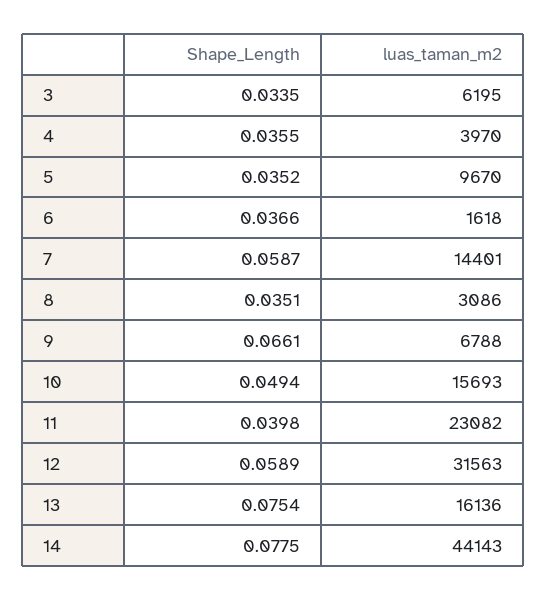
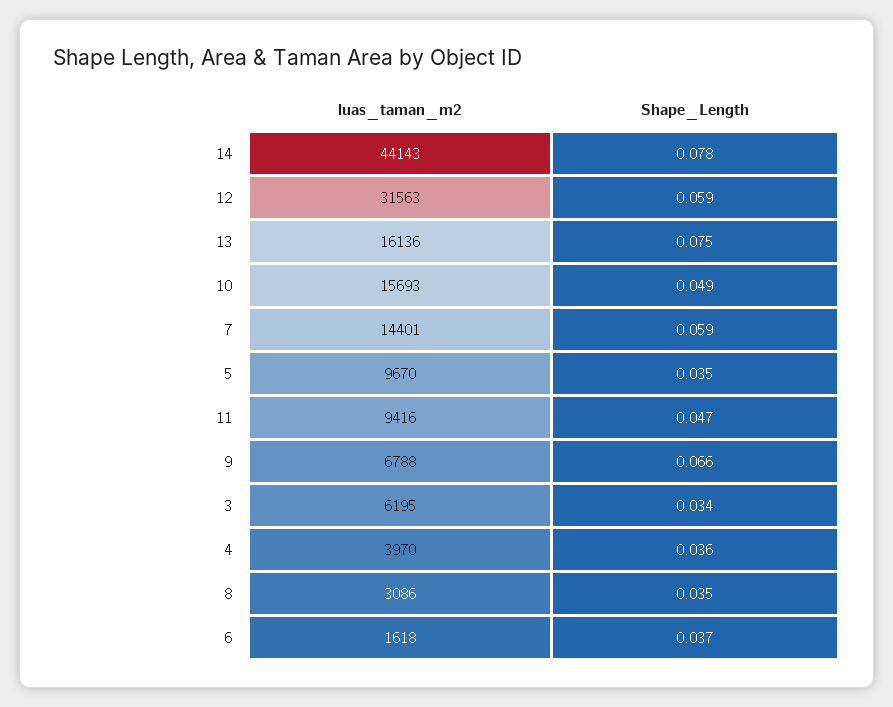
Shape_Length, 11: 0.0398 -> 0.047
luas_taman_m2, 11: 23082 -> 9416

